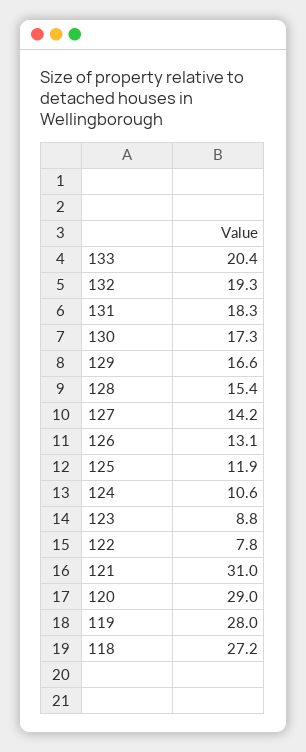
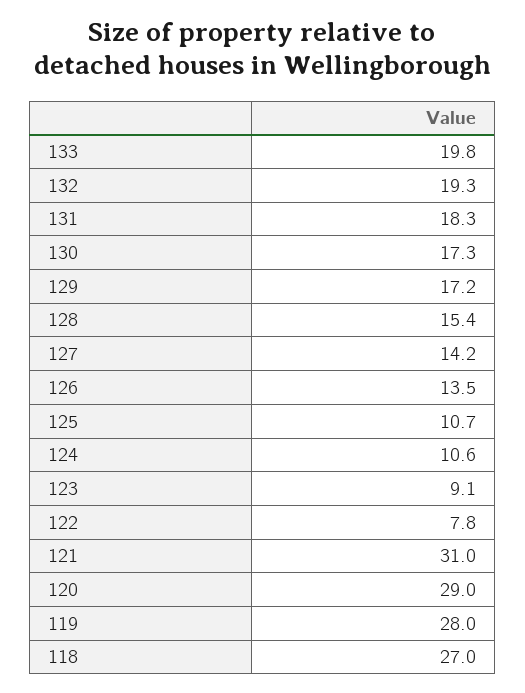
133: 20.4 -> 19.8
129: 16.6 -> 17.2
126: 13.1 -> 13.5
125: 11.9 -> 10.7
123: 8.8 -> 9.1
118: 27.2 -> 27

